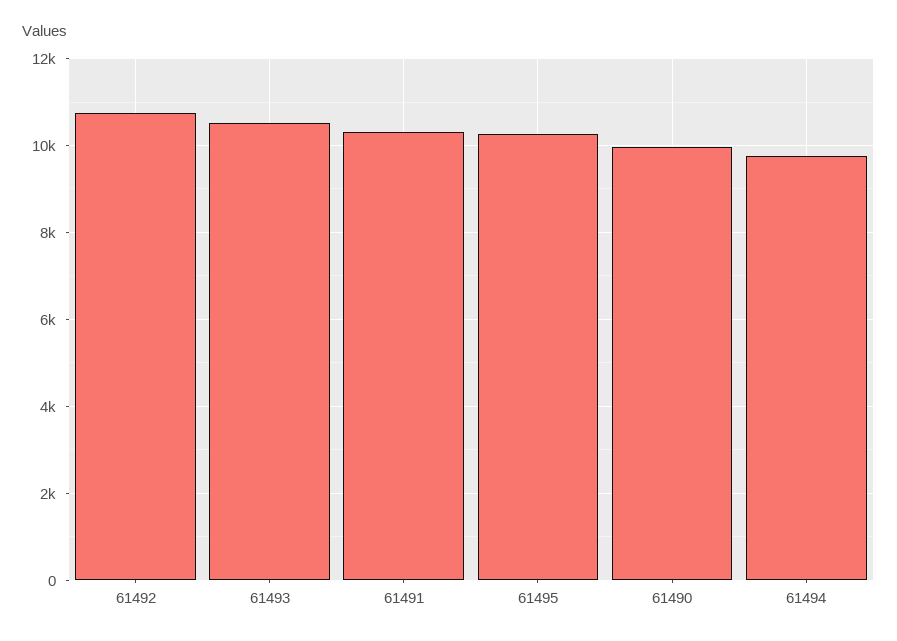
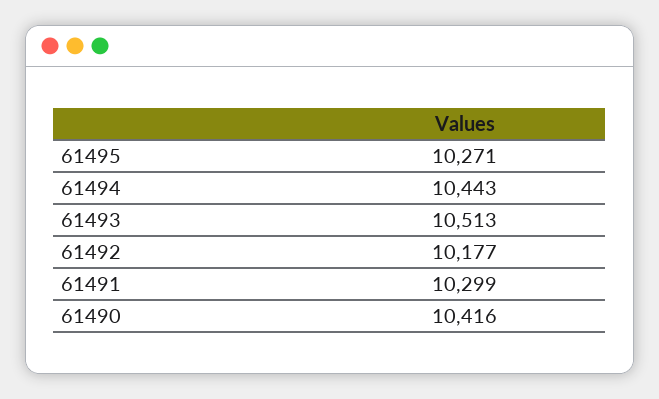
61492: 10800 -> 10177
61490: 10000 -> 10416
61494: 9800 -> 10443

